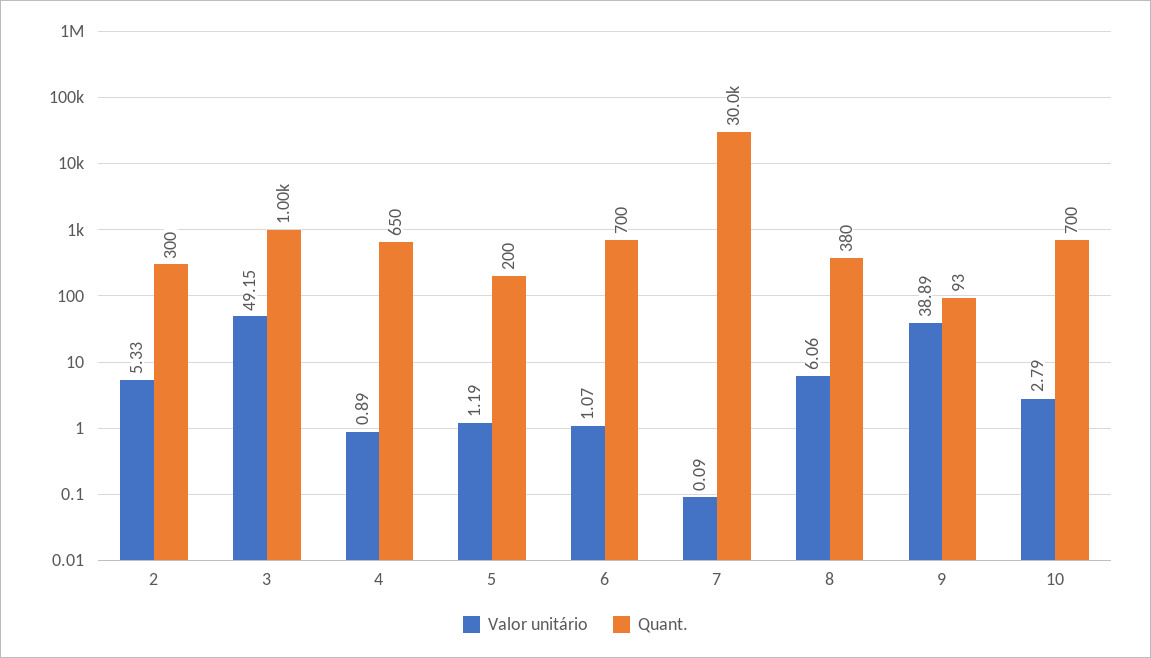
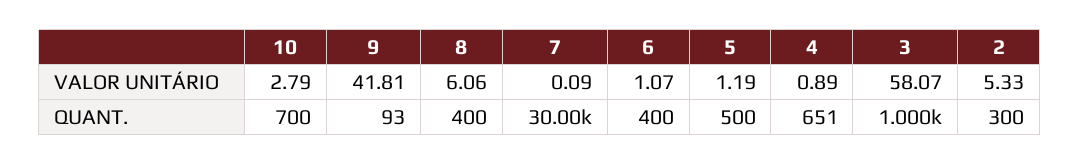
Valor unitário, 3: 49.15 -> 58.07
Quant., 4: 650 -> 651
Quant., 5: 200 -> 500
Quant., 6: 700 -> 400
Quant., 8: 380 -> 400
Valor unitário, 9: 38.89 -> 41.81

